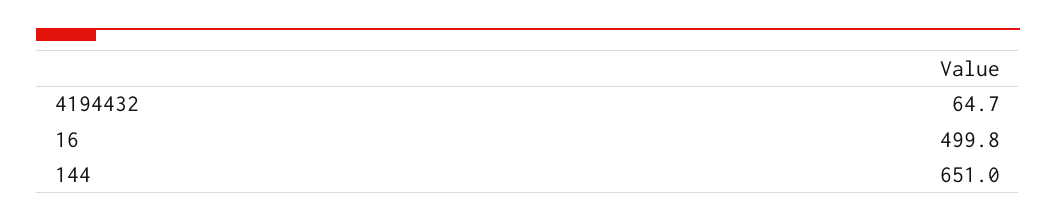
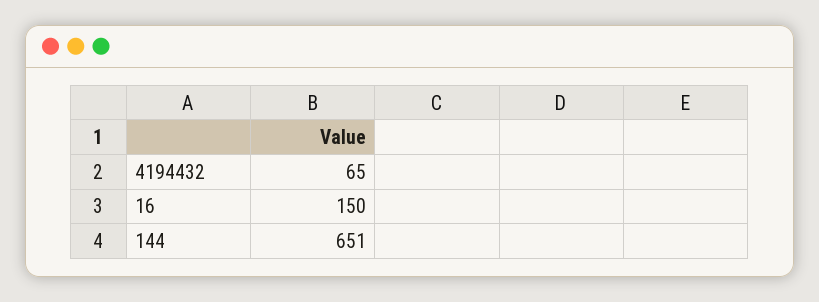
16: 499.8 -> 150

